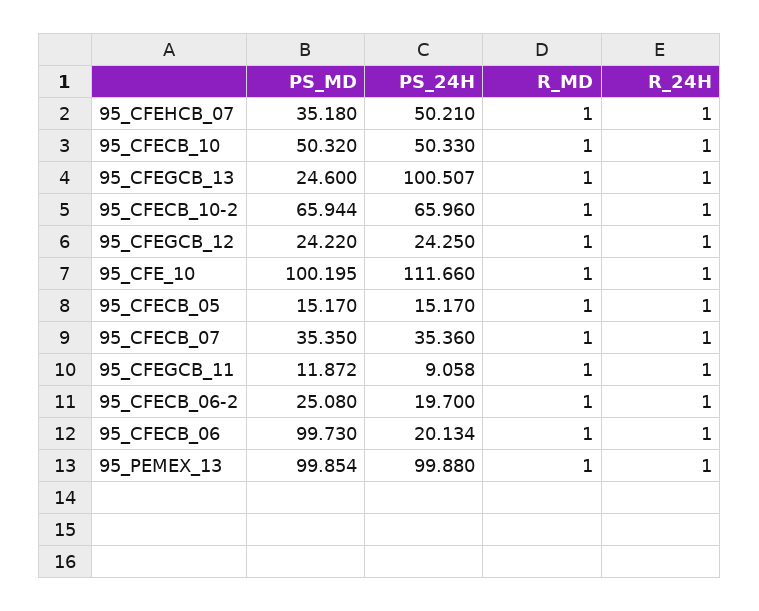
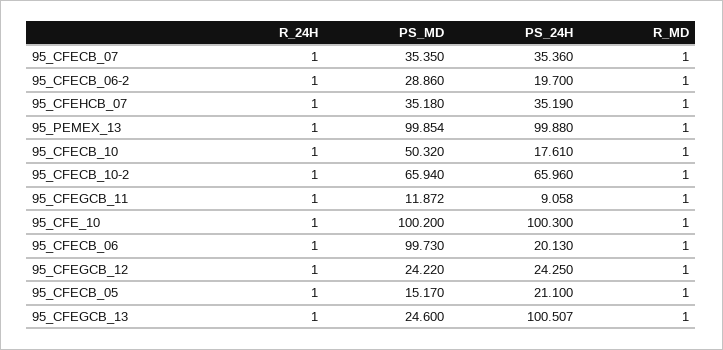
PS_24H, 95_CFEHCB_07: 50.21 -> 35.19
PS_24H, 95_CFECB_10: 50.33 -> 17.61
PS_MD, 95_CFECB_10-2: 65.944 -> 65.94
PS_MD, 95_CFE_10: 100.195 -> 100.2
PS_24H, 95_CFE_10: 111.66 -> 100.3
PS_24H, 95_CFECB_05: 15.17 -> 21.1
PS_MD, 95_CFECB_06-2: 25.08 -> 28.86
PS_24H, 95_CFECB_06: 20.134 -> 20.13

